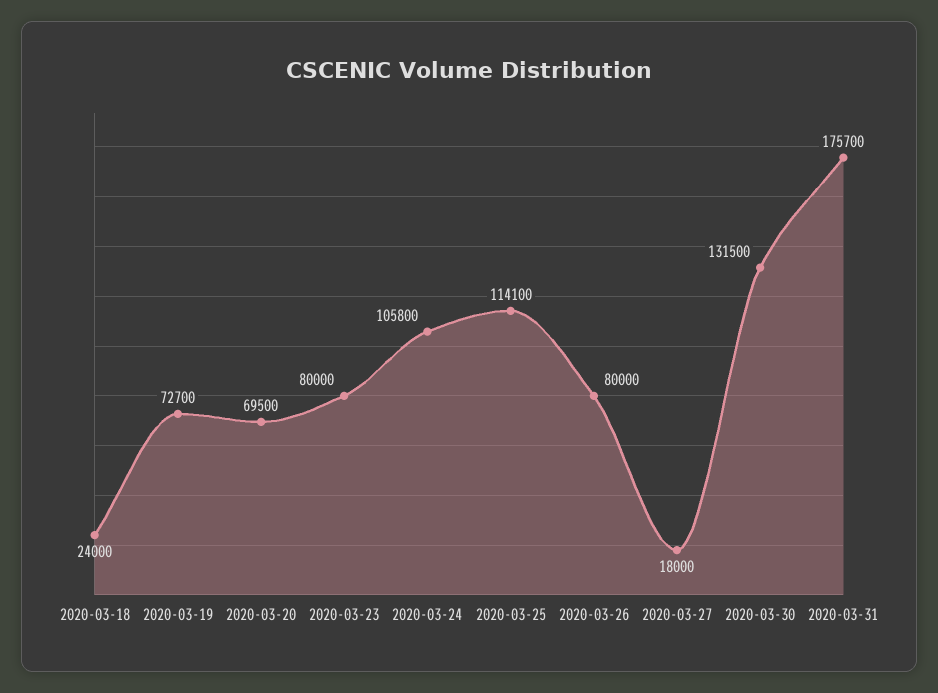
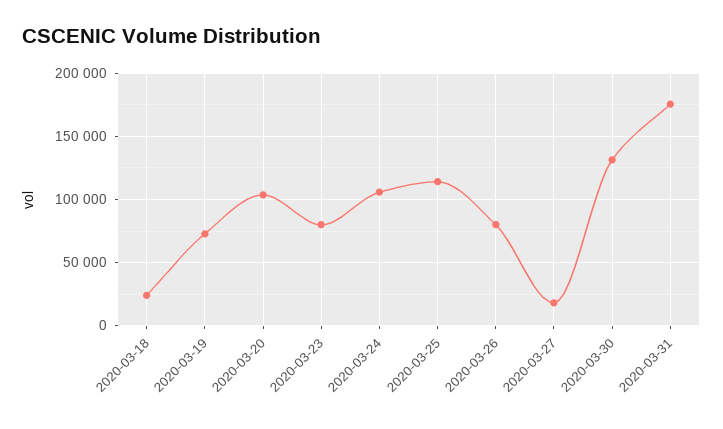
2020-03-20: 69500 -> 105000

